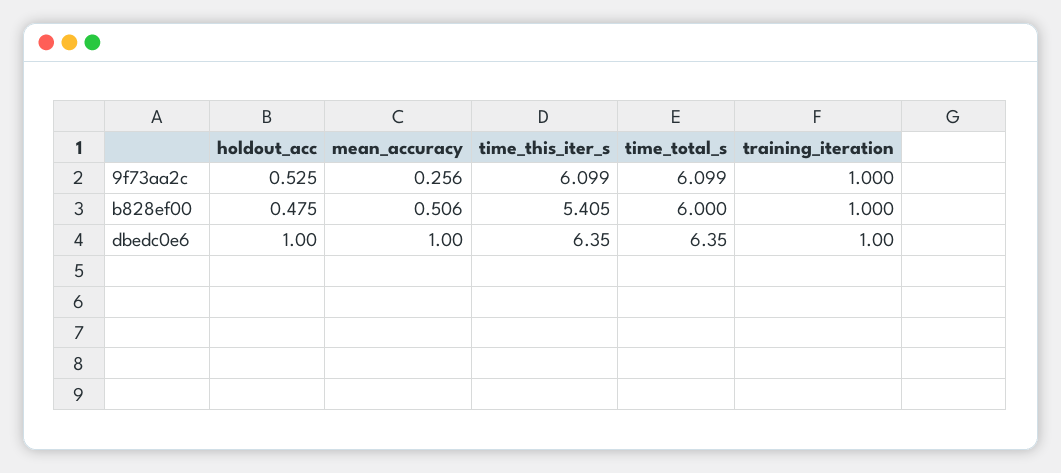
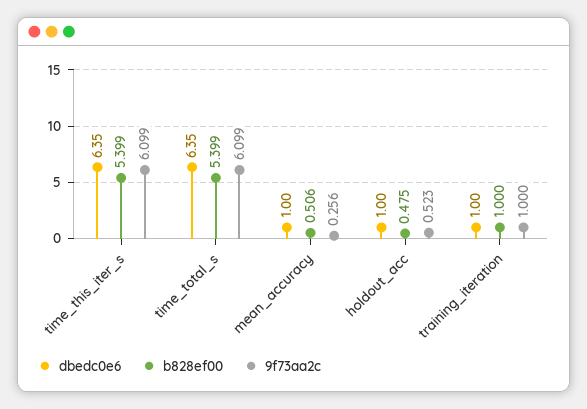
9f73aa2c, holdout_acc: 0.525 -> 0.523
b828ef00, time_this_iter_s: 5.405 -> 5.399
b828ef00, time_total_s: 6 -> 5.399

